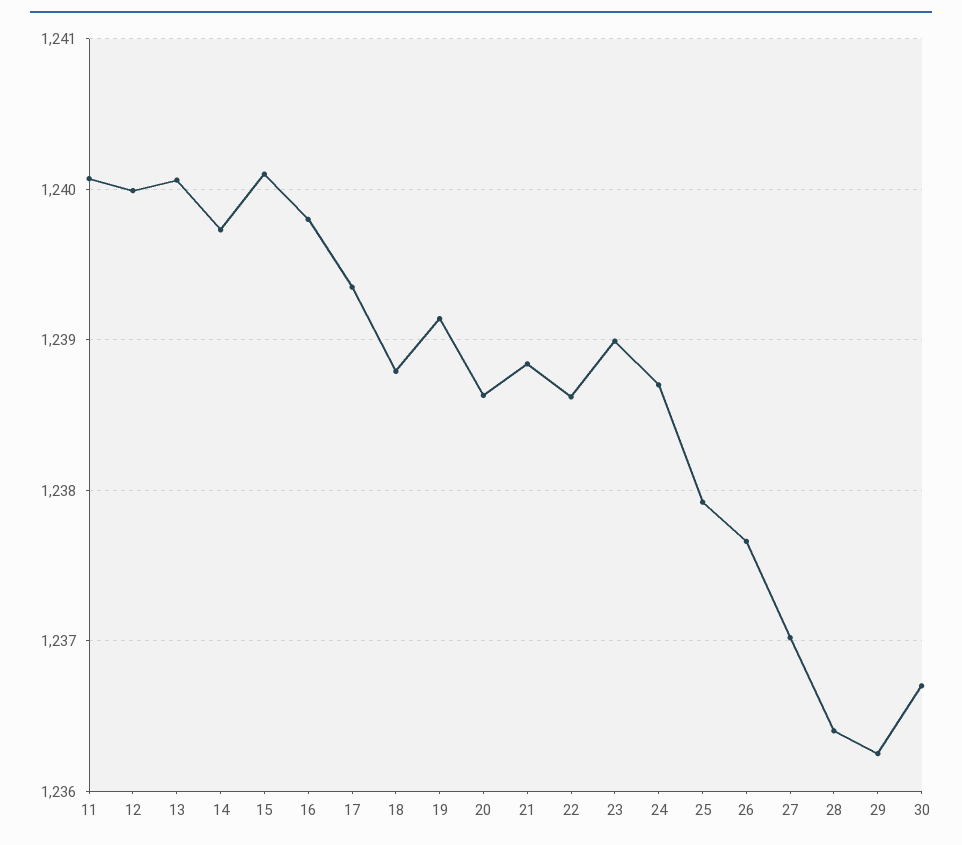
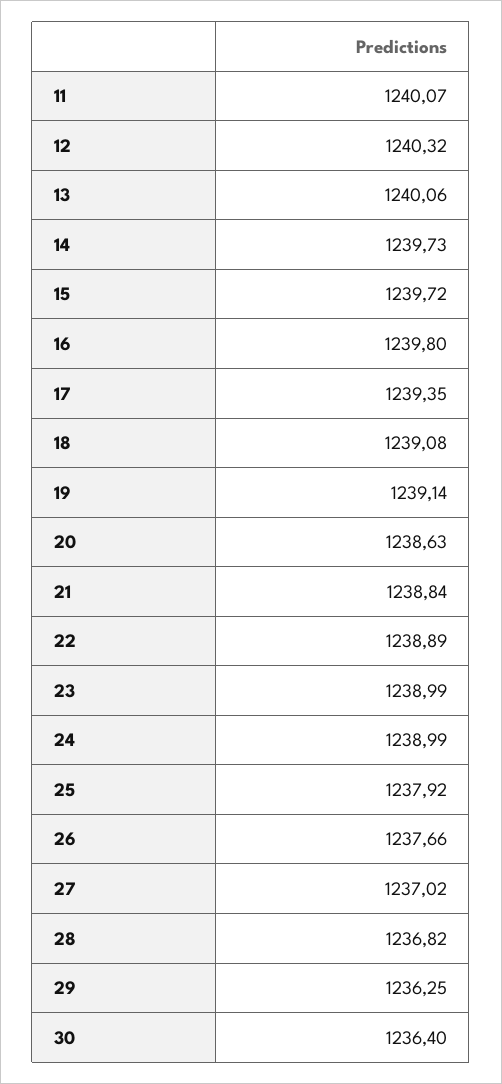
12: 1240 -> 1240.32
15: 1240.1 -> 1239.72
18: 1238.8 -> 1239.08
22: 1238.6 -> 1238.89
24: 1238.7 -> 1238.99
28: 1236.4 -> 1236.82
30: 1236.7 -> 1236.4

